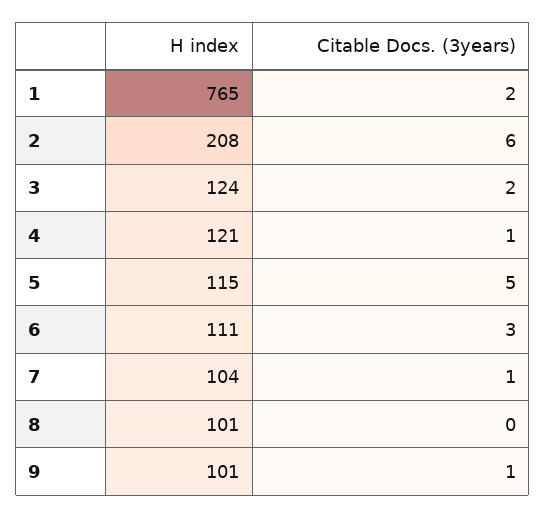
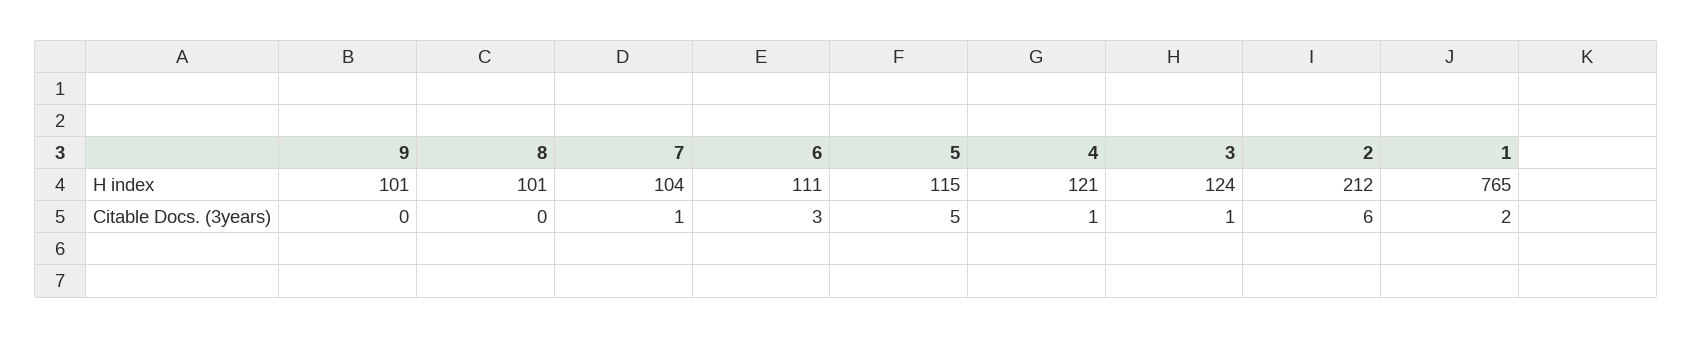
H index, 2: 208 -> 212
Citable Docs. (3years), 3: 2 -> 1
Citable Docs. (3years), 9: 1 -> 0

